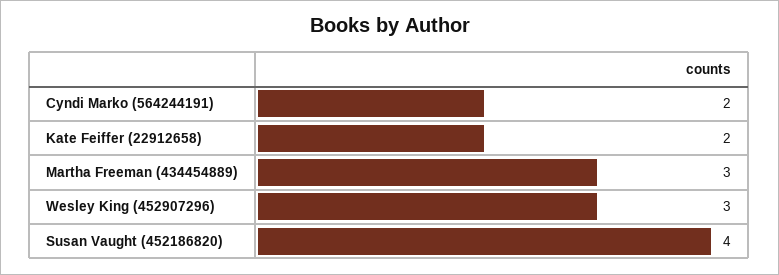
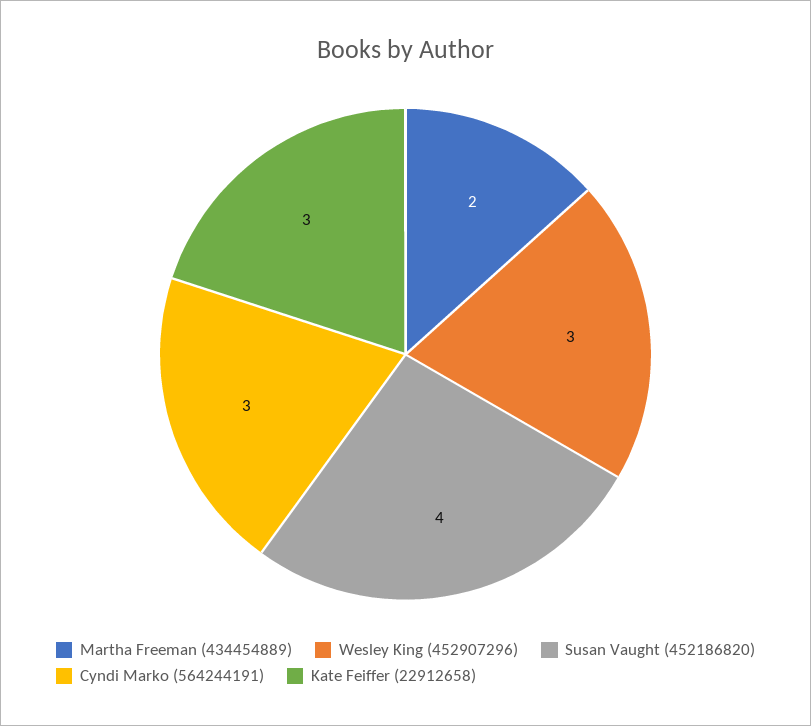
Cyndi Marko (564244191): 2 -> 3
Kate Feiffer (22912658): 2 -> 3
Martha Freeman (434454889): 3 -> 2

